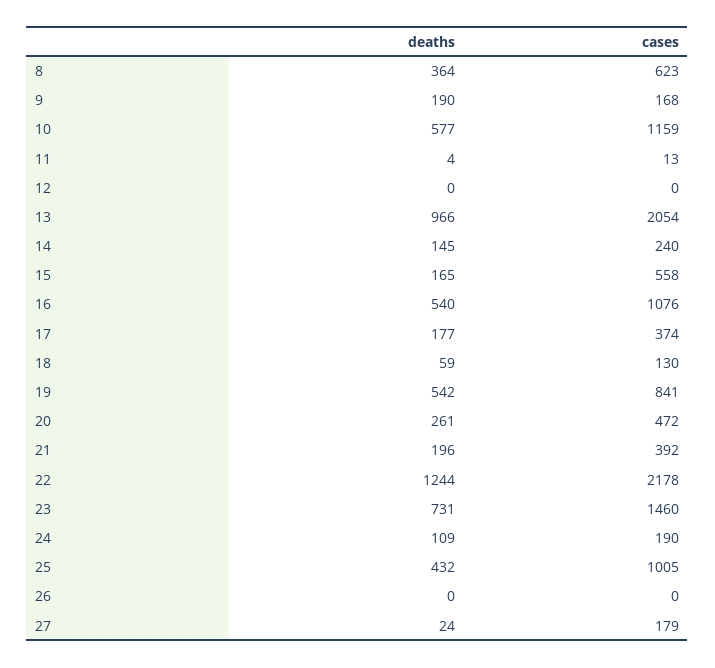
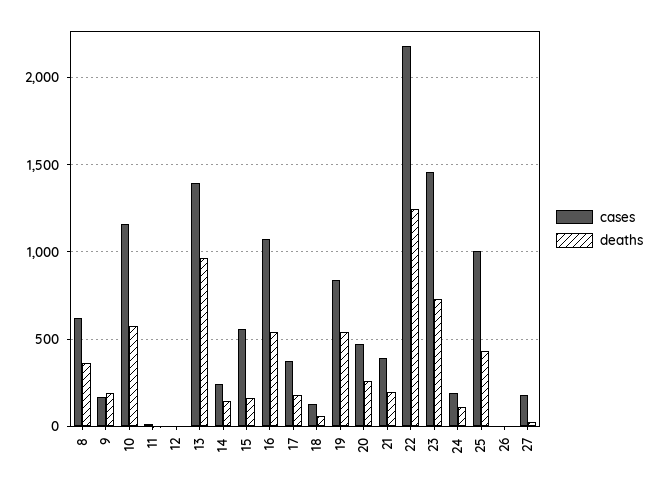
cases, 13: 2054 -> 1400

